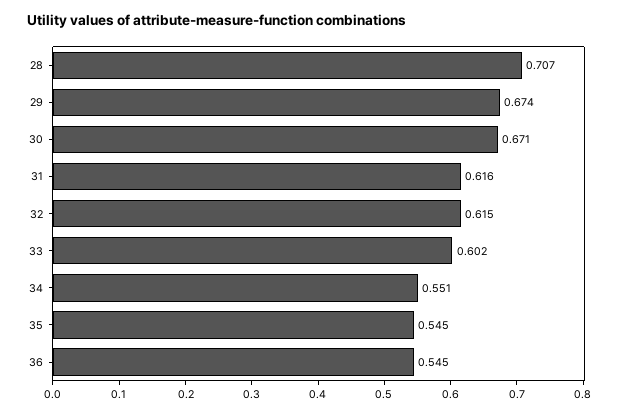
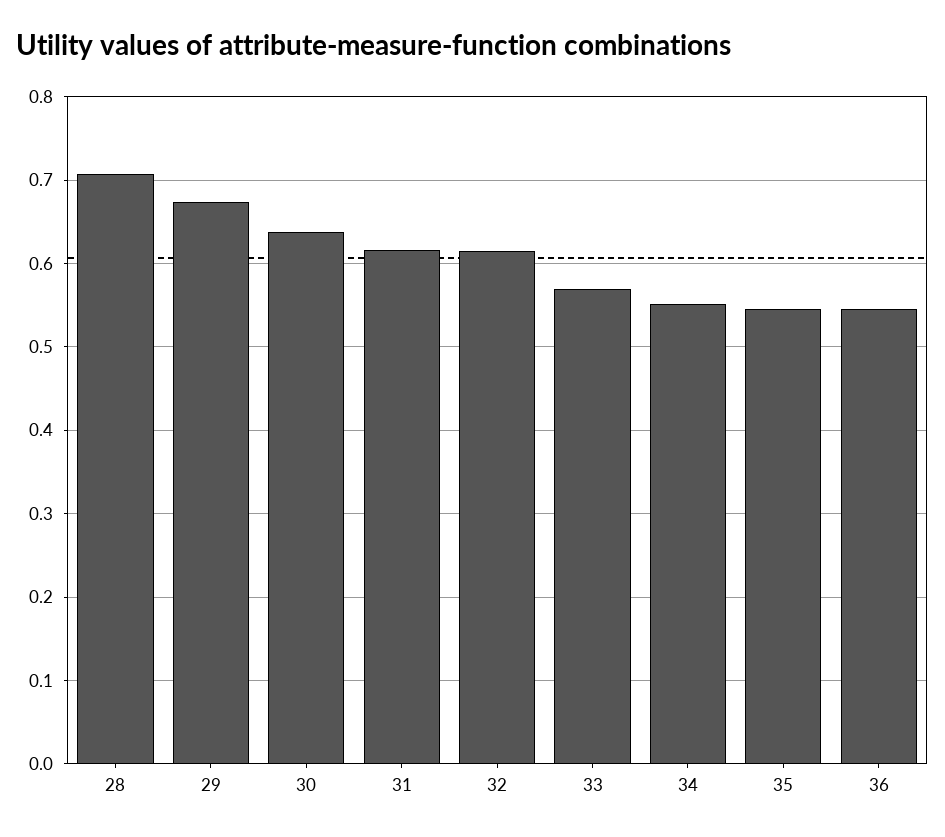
30: 0.671 -> 0.64
33: 0.602 -> 0.57

